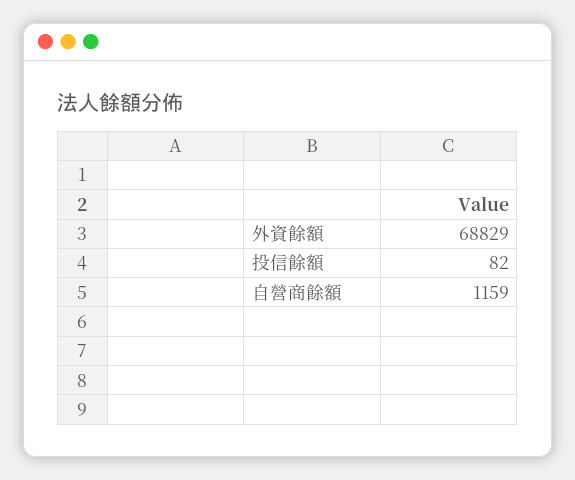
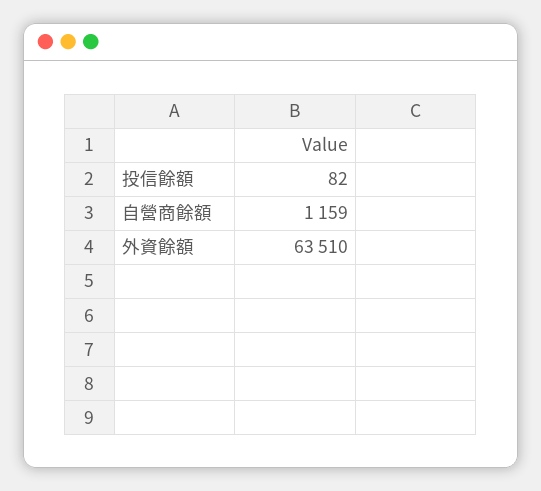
外資餘額: 68829 -> 63510

